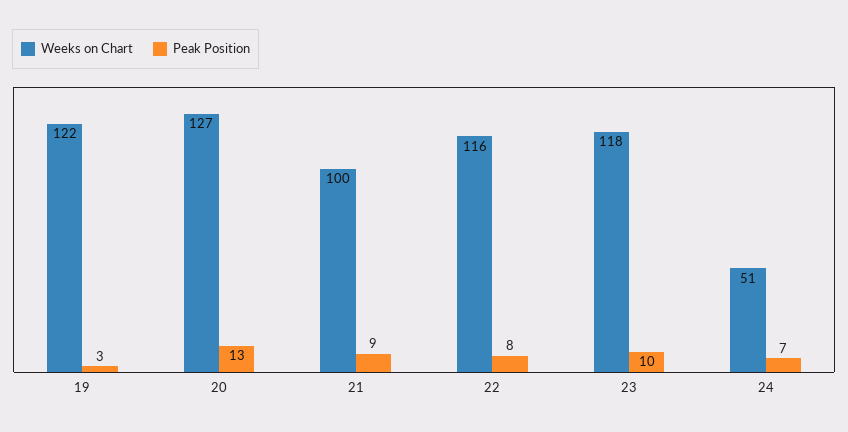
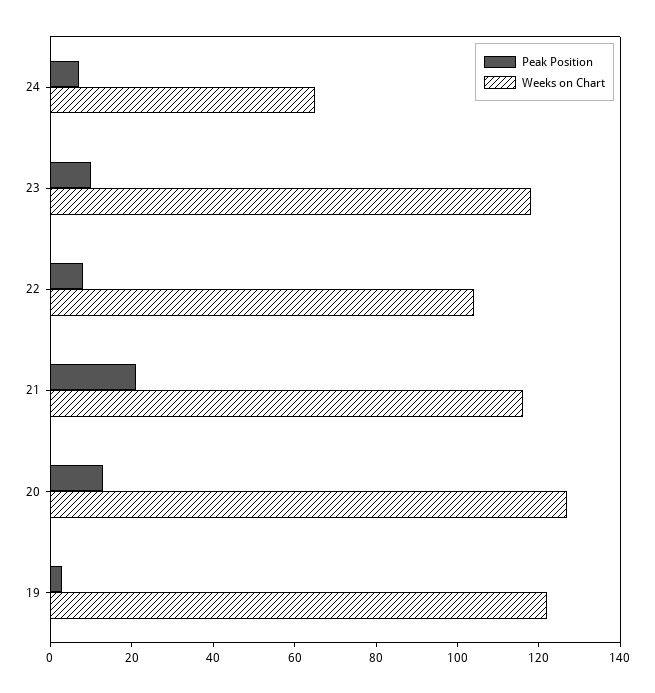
Weeks on Chart, 21: 100 -> 115
Peak Position, 21: 9 -> 20
Weeks on Chart, 22: 116 -> 105
Weeks on Chart, 24: 51 -> 65

